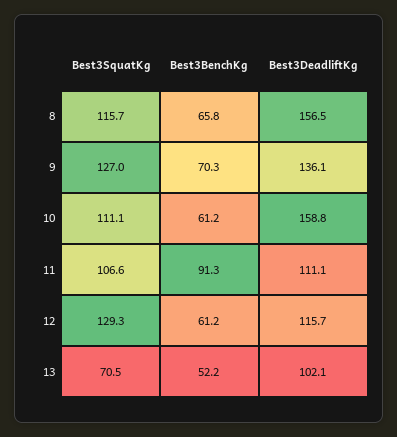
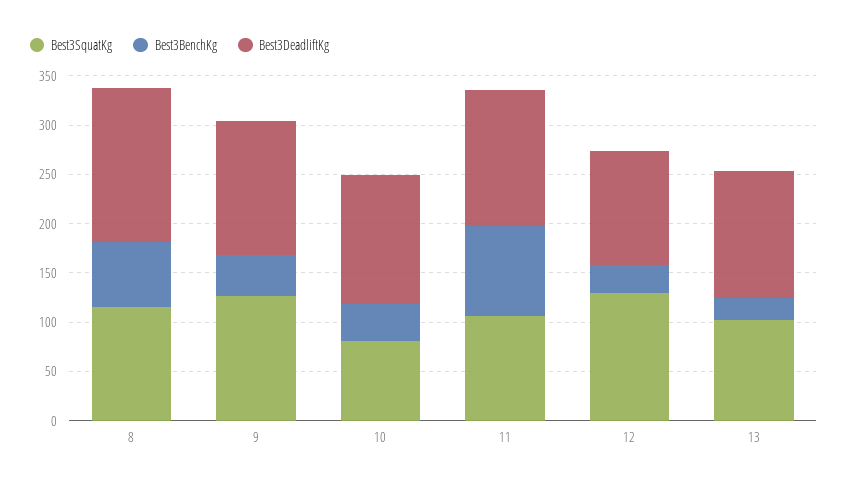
Best3BenchKg, 9: 70.3 -> 40
Best3SquatKg, 10: 111.1 -> 80
Best3BenchKg, 10: 61.2 -> 40
Best3DeadliftKg, 10: 158.8 -> 130
Best3DeadliftKg, 11: 111.1 -> 140
Best3BenchKg, 12: 61.2 -> 30
Best3SquatKg, 13: 70.5 -> 100
Best3BenchKg, 13: 52.2 -> 20
Best3DeadliftKg, 13: 102.1 -> 130

